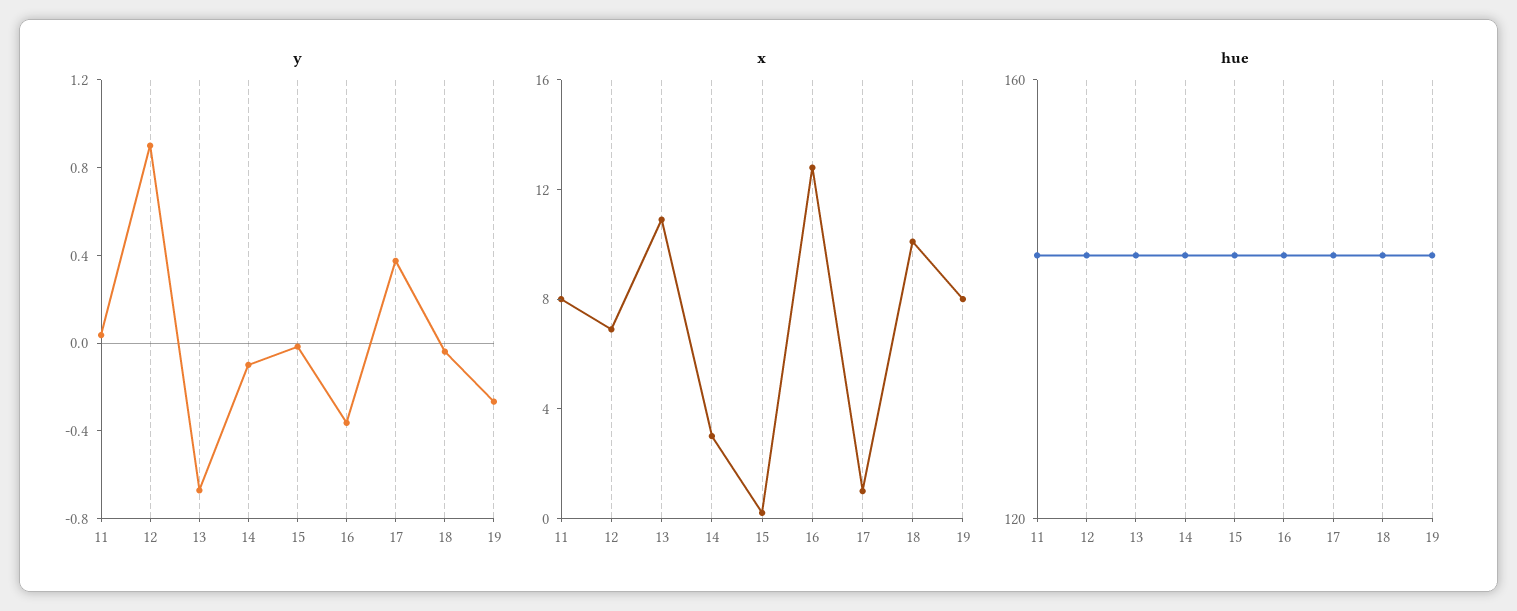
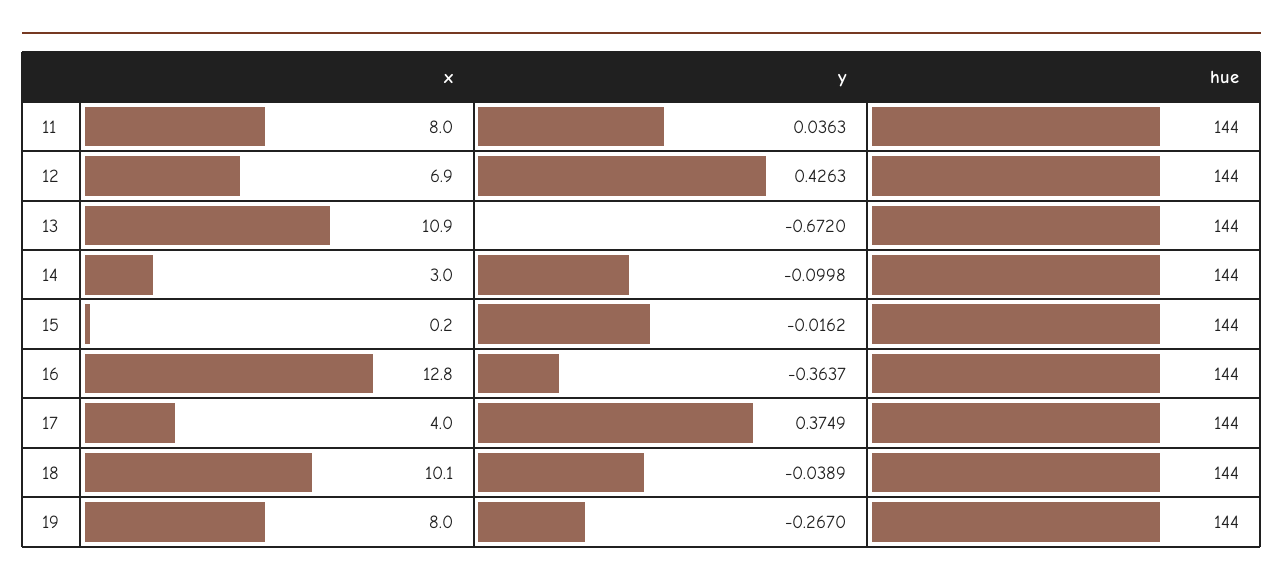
y, 12: 0.9 -> 0.4263
x, 17: 1 -> 4

